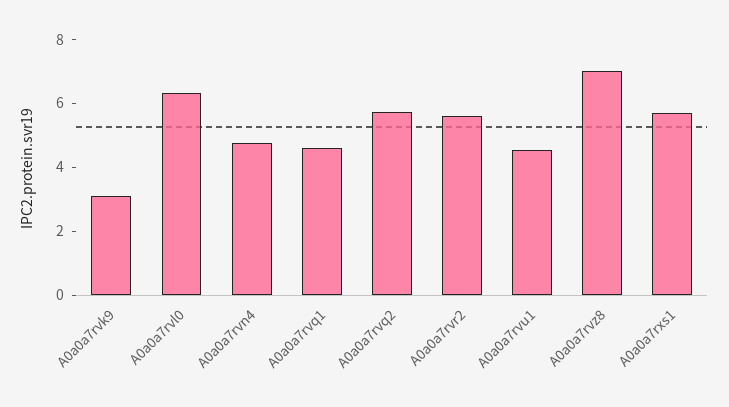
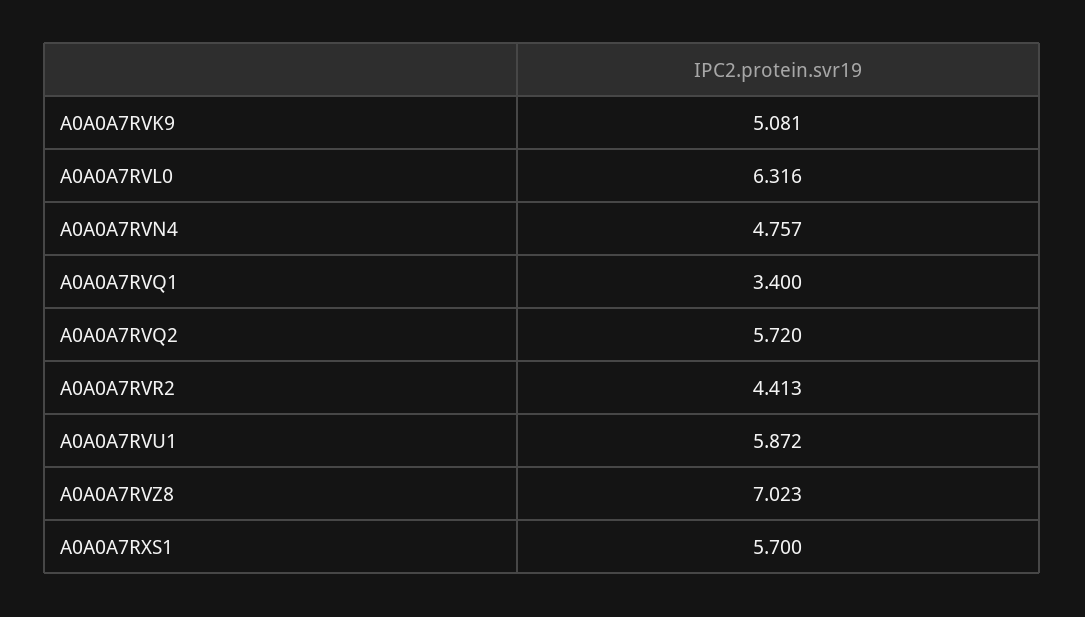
A0a0a7rvk9: 3 -> 5.081
A0a0a7rvq1: 4.5 -> 3.4
A0a0a7rvr2: 5.5 -> 4.413
A0a0a7rvu1: 4.5 -> 5.872

